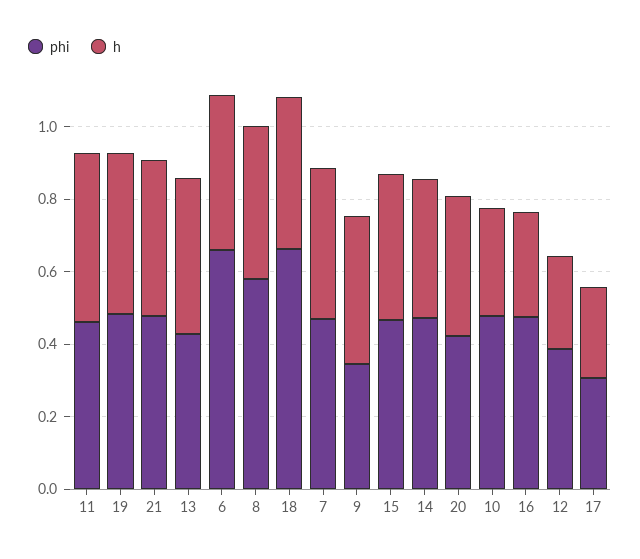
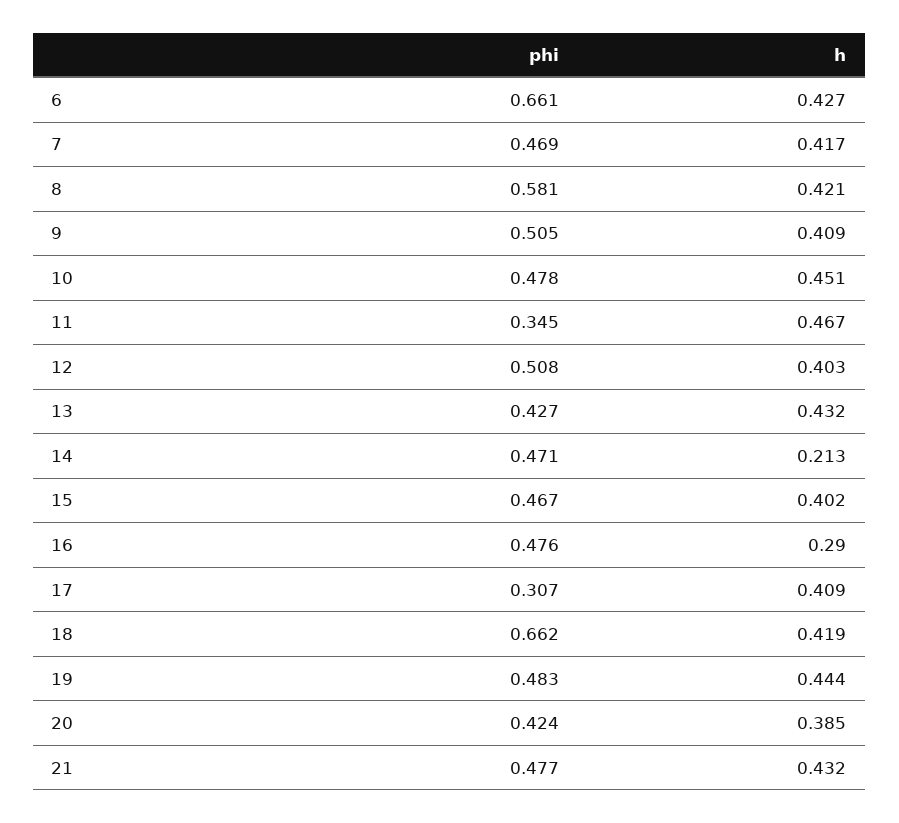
phi, 11: 0.45 -> 0.345
phi, 9: 0.35 -> 0.505
h, 14: 0.4 -> 0.213
h, 10: 0.3 -> 0.451
phi, 12: 0.4 -> 0.508
h, 12: 0.25 -> 0.403
h, 17: 0.25 -> 0.409

